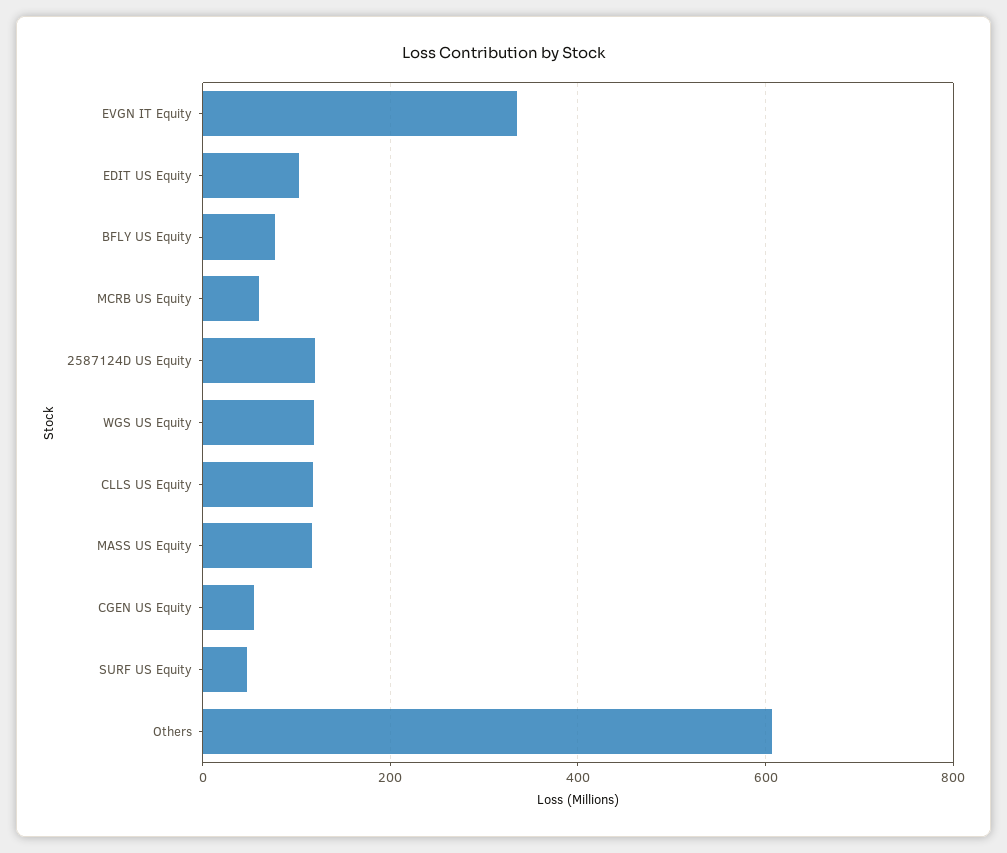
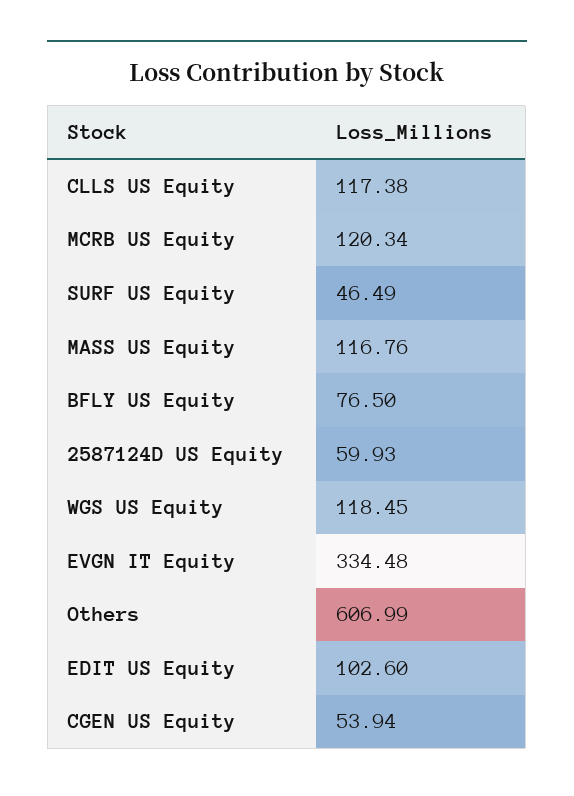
MCRB US Equity: 60 -> 120.34
2587124D US Equity: 120 -> 59.93

